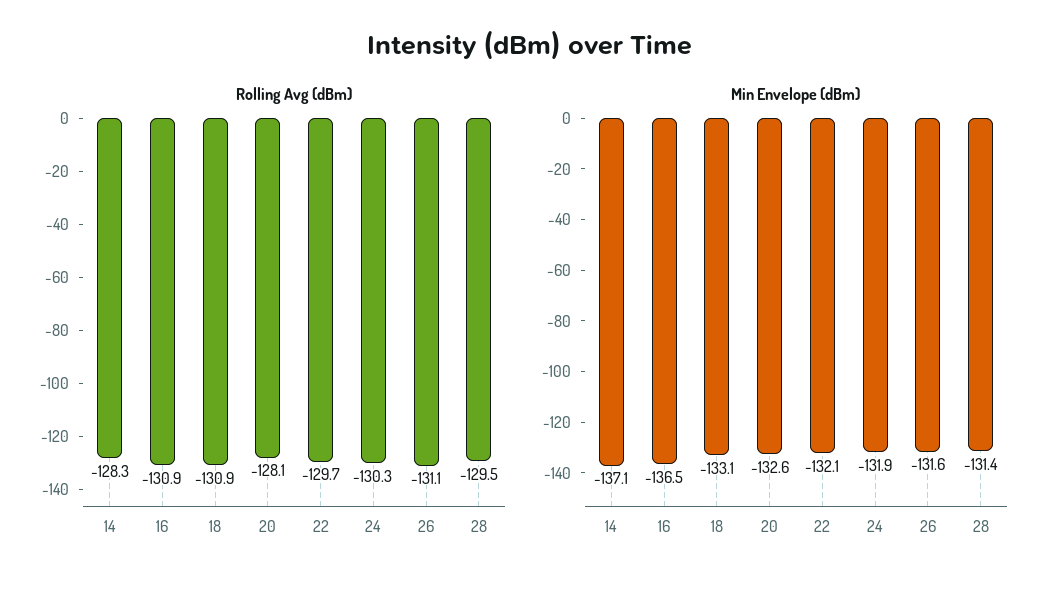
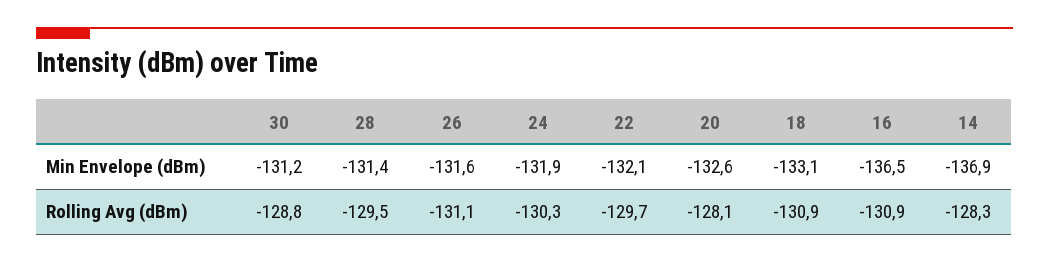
Min Envelope (dBm), 14: -137.1 -> -136.9
Min Envelope (dBm), 30: none -> -131.2
Rolling Avg (dBm), 30: none -> -128.8

